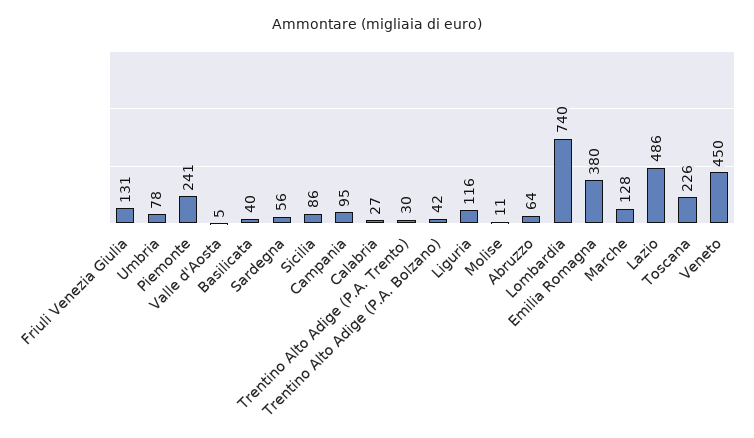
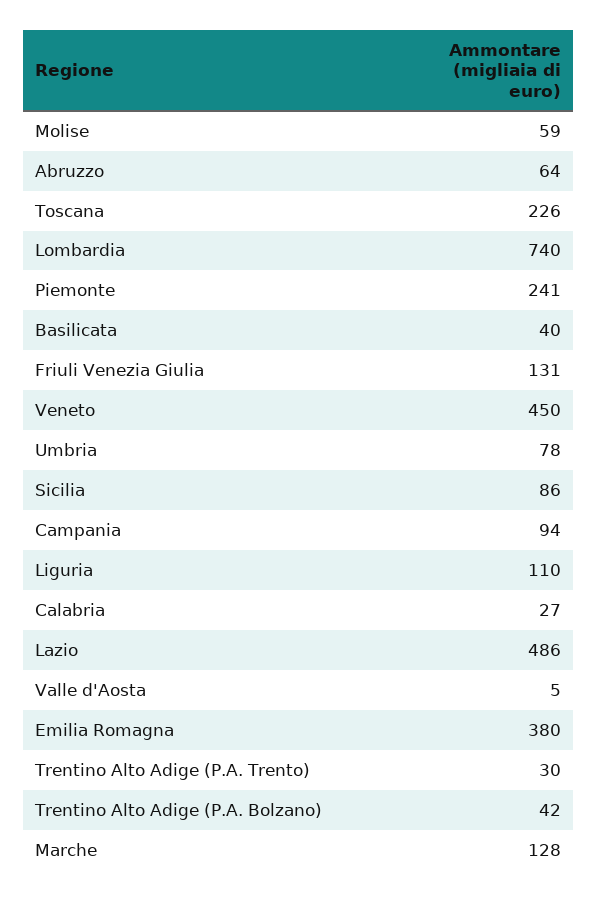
Sardegna: 56 -> none
Campania: 95 -> 94
Liguria: 116 -> 110
Molise: 11 -> 59

